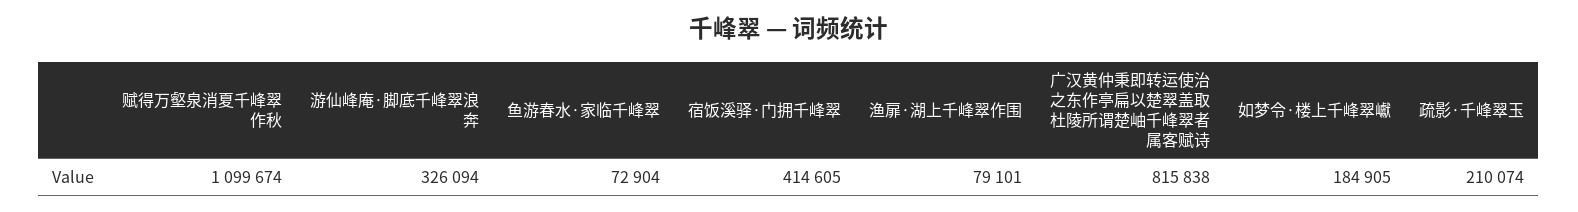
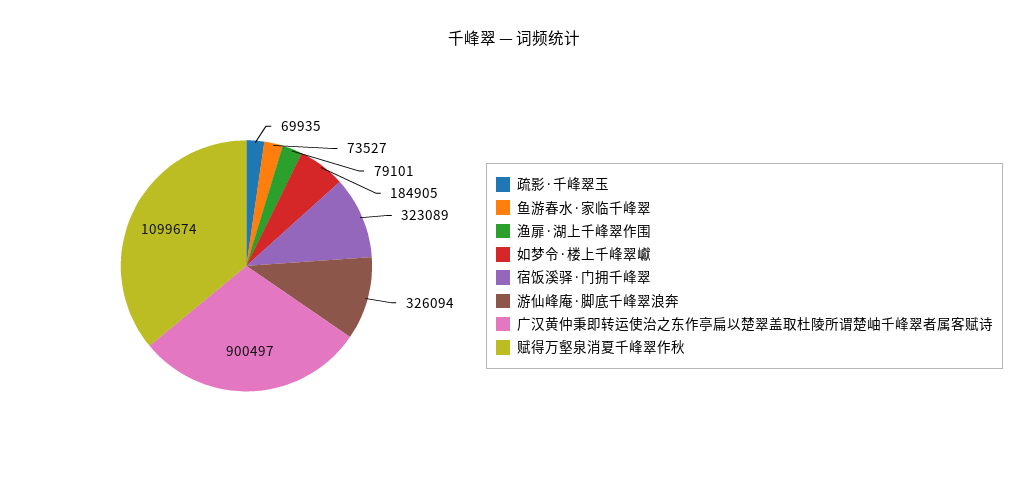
鱼游春水·家临千峰翠: 72904 -> 73527
宿饭溪驿·门拥千峰翠: 414605 -> 323089
广汉黄仲秉即转运使治之东作亭扁以楚翠盖取杜陵所谓楚岫千峰翠者属客赋诗: 815838 -> 900497
疏影·千峰翠玉: 210074 -> 69935

